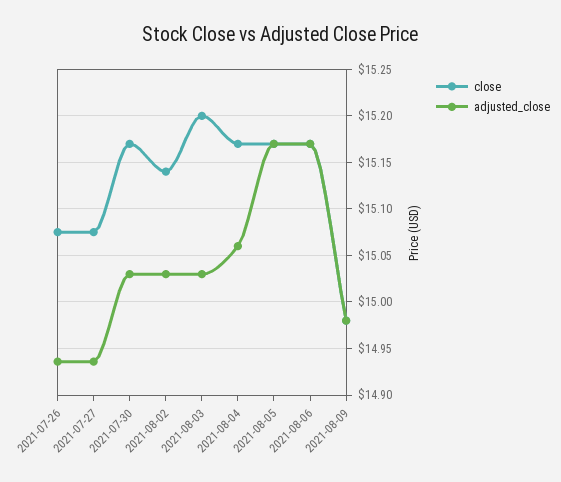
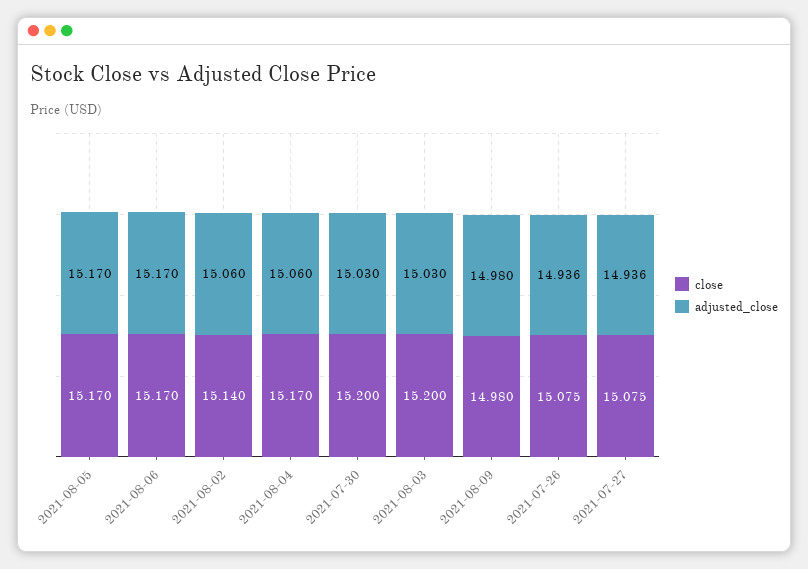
close, 2021-07-30: 15.17 -> 15.2
adjusted_close, 2021-08-02: 15.03 -> 15.06

